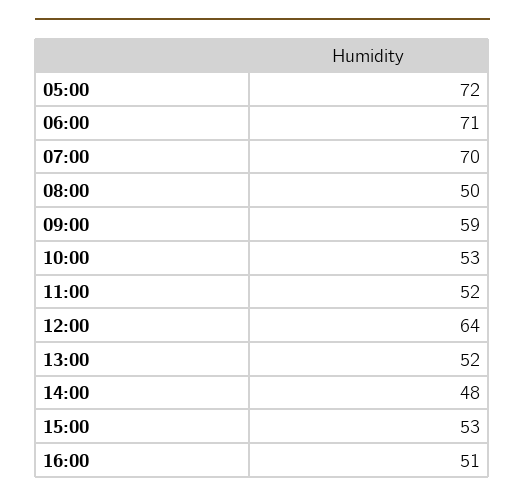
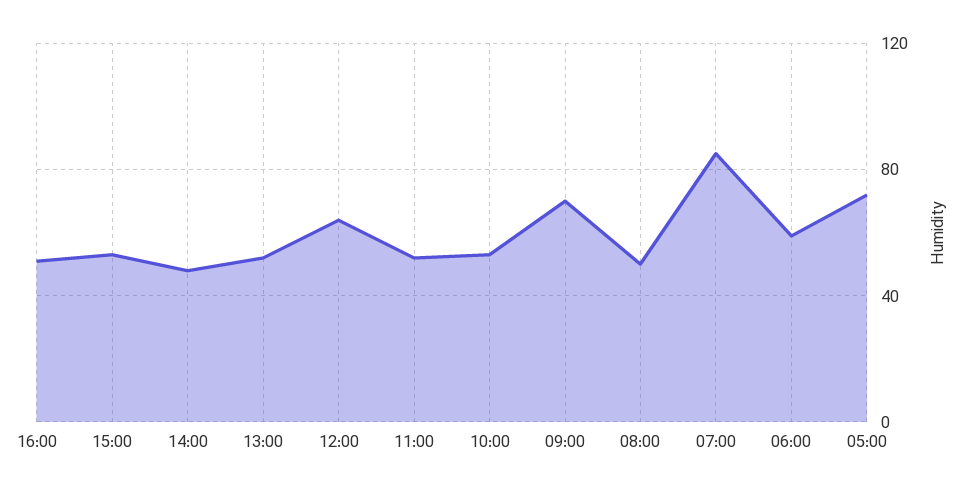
06:00: 71 -> 60
07:00: 70 -> 85
09:00: 59 -> 70

